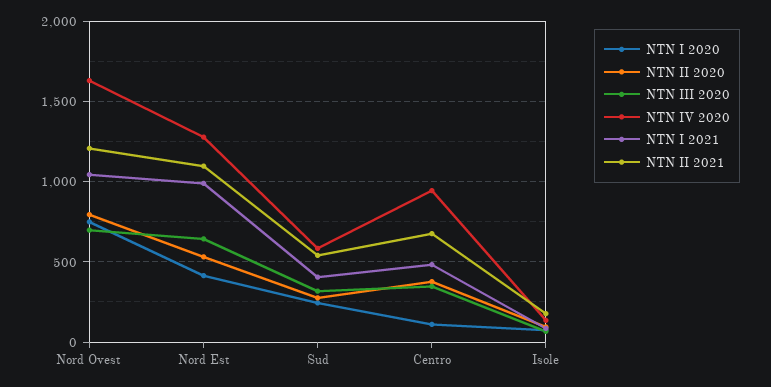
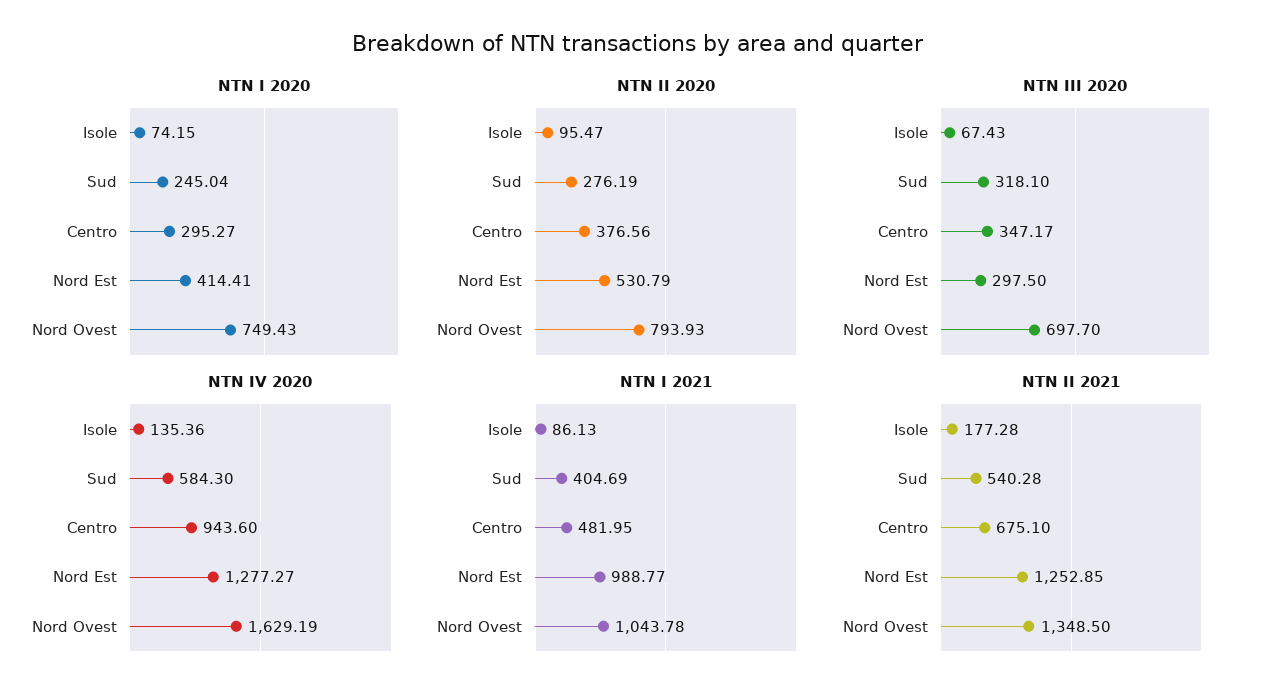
NTN II 2021, Nord Ovest: 1200 -> 1348.5
NTN III 2020, Nord Est: 650 -> 297.5
NTN II 2021, Nord Est: 1100 -> 1252.85
NTN I 2020, Centro: 100 -> 295.27

